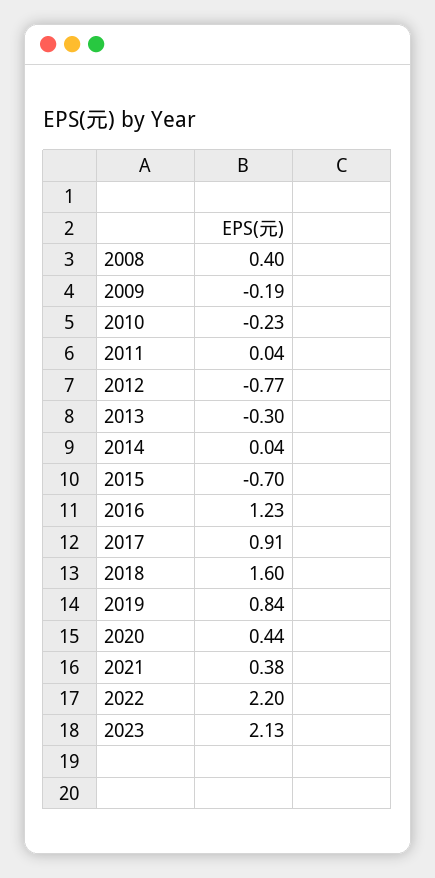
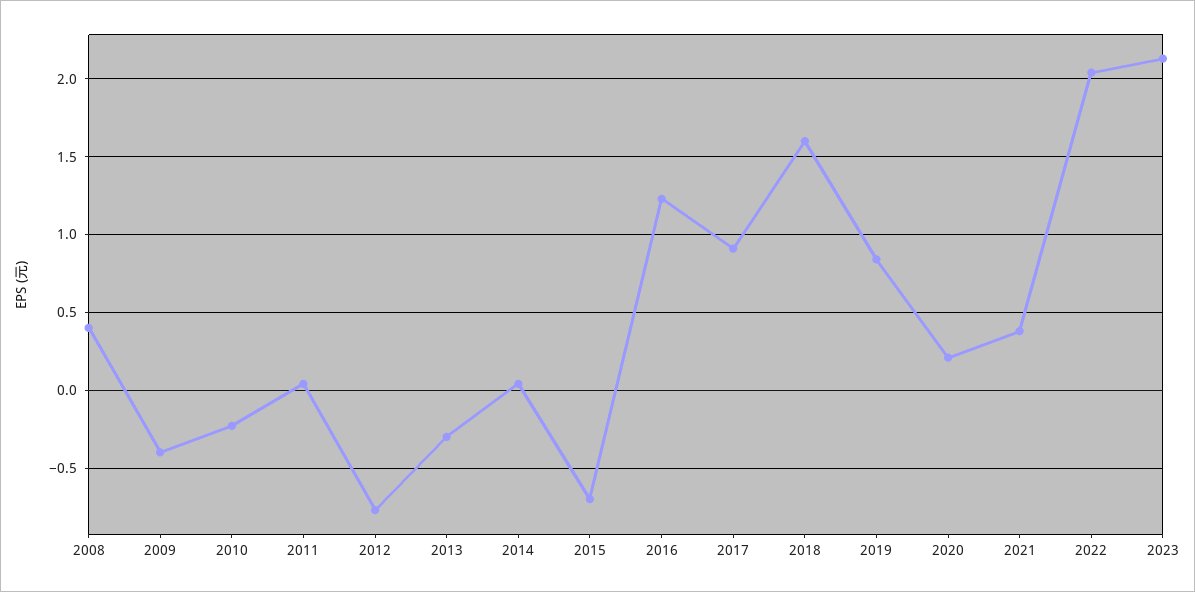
2009: -0.19 -> -0.4
2020: 0.44 -> 0.2
2022: 2.2 -> 2.05

